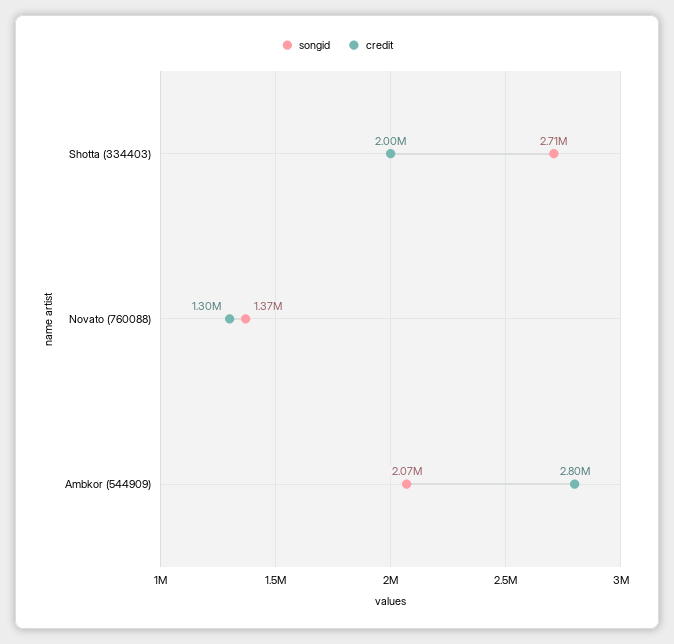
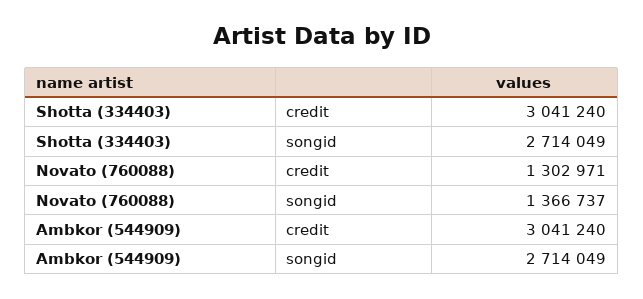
credit, Shotta (334403): 2000000 -> 3041240
songid, Ambkor (544909): 2070000 -> 2714049
credit, Ambkor (544909): 2800000 -> 3041240

